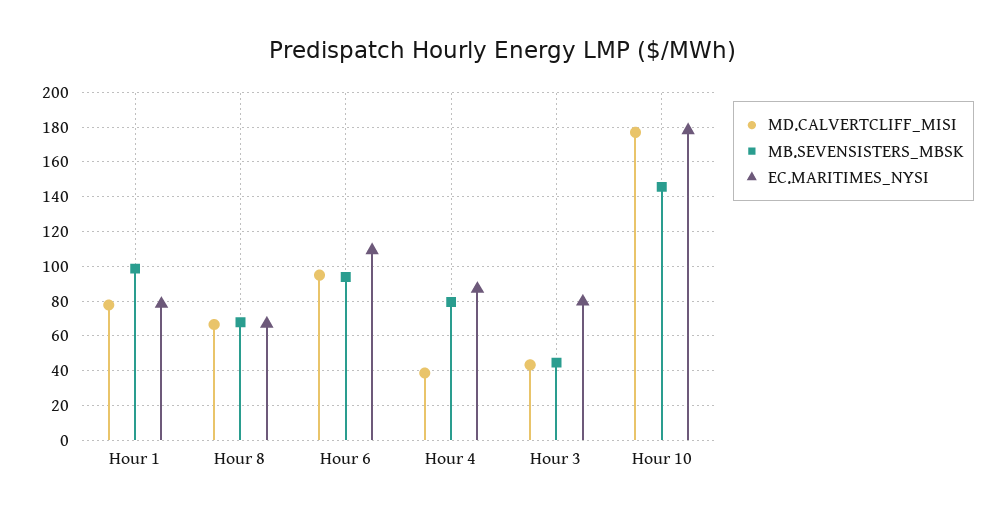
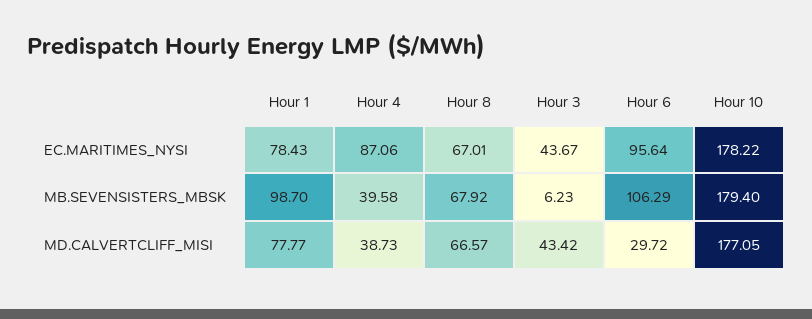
MD.CALVERTCLIFF_MISI, Hour 6: 95 -> 29.72
MB.SEVENSISTERS_MBSK, Hour 6: 95 -> 106.29
EC.MARITIMES_NYSI, Hour 6: 110 -> 95.64
MB.SEVENSISTERS_MBSK, Hour 4: 80 -> 39.58
MB.SEVENSISTERS_MBSK, Hour 3: 45 -> 6.23
EC.MARITIMES_NYSI, Hour 3: 80 -> 43.67
MB.SEVENSISTERS_MBSK, Hour 10: 145 -> 179.4

